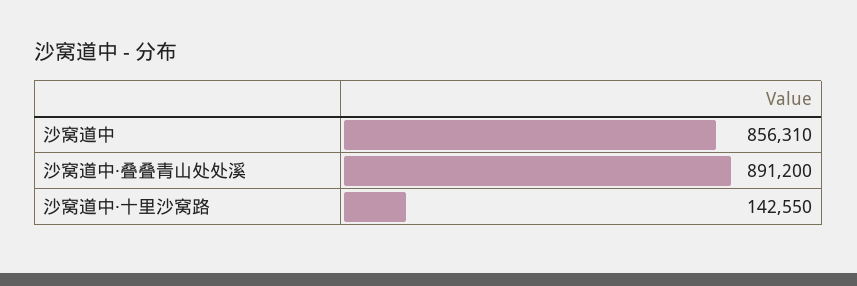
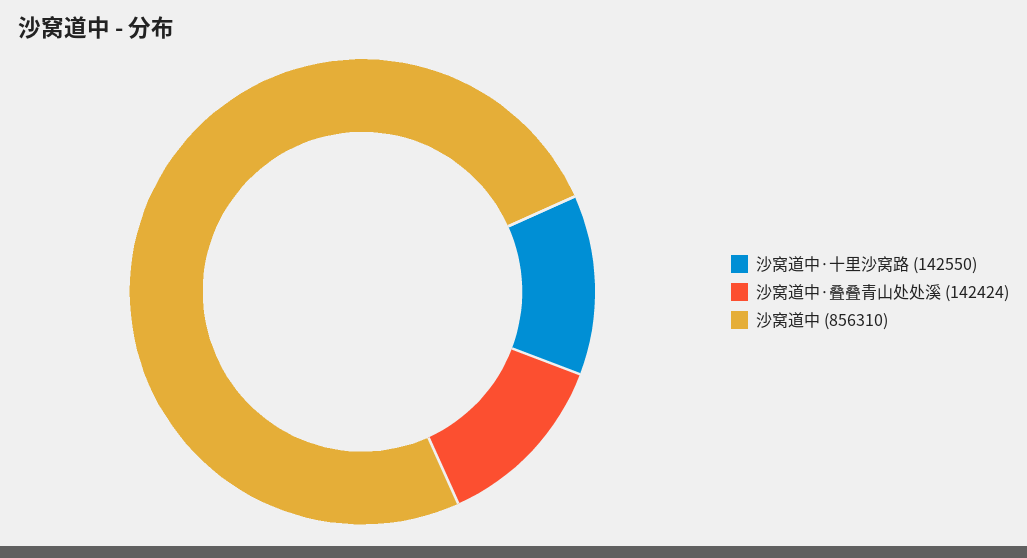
沙窝道中·叠叠青山处处溪: 891200 -> 142424

